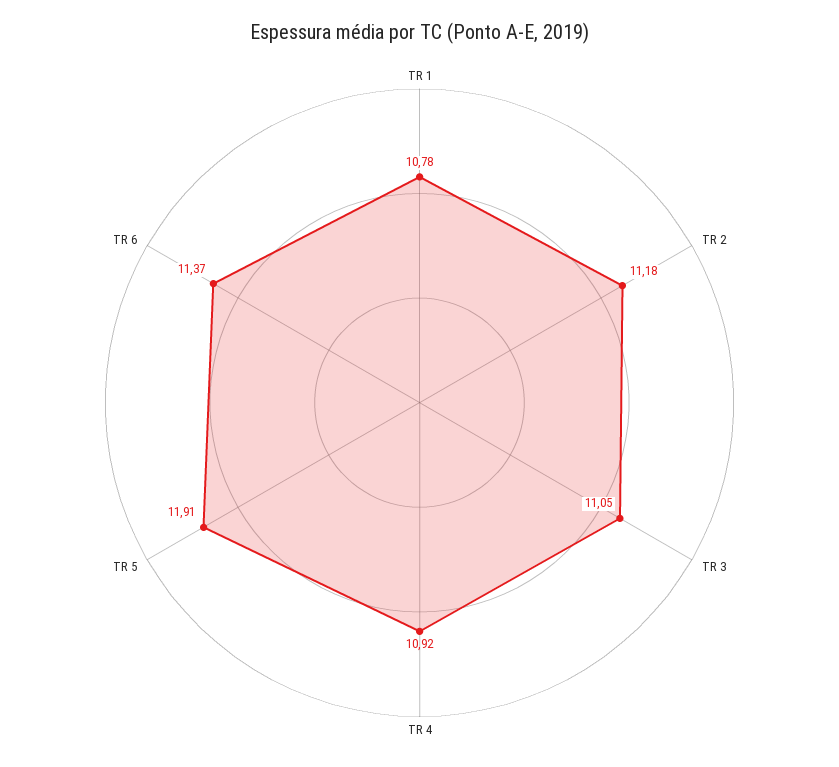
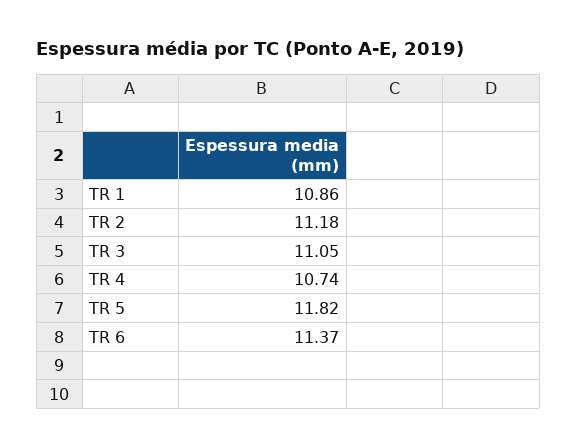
TR 1: 10.78 -> 10.86
TR 4: 10.92 -> 10.74
TR 5: 11.91 -> 11.82

